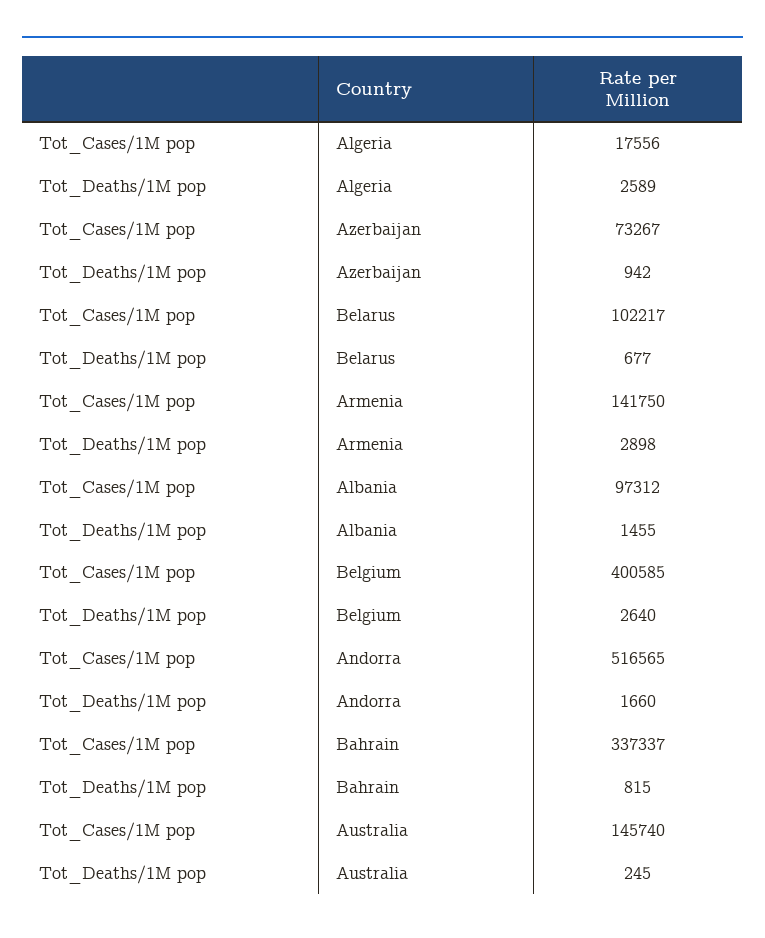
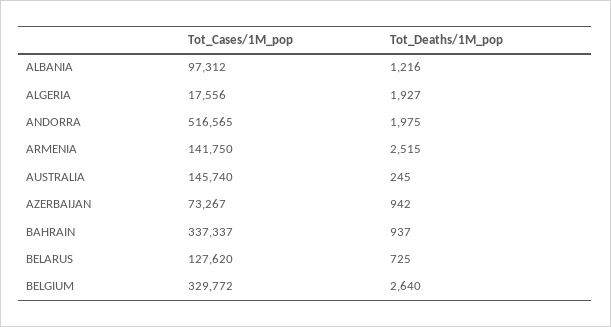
Tot_Deaths/1M pop, Algeria: 2589 -> 1927
Tot_Cases/1M pop, Belarus: 102217 -> 127620
Tot_Deaths/1M pop, Belarus: 677 -> 725
Tot_Deaths/1M pop, Armenia: 2898 -> 2515
Tot_Deaths/1M pop, Albania: 1455 -> 1216
Tot_Cases/1M pop, Belgium: 400585 -> 329772
Tot_Deaths/1M pop, Andorra: 1660 -> 1975
Tot_Deaths/1M pop, Bahrain: 815 -> 937

